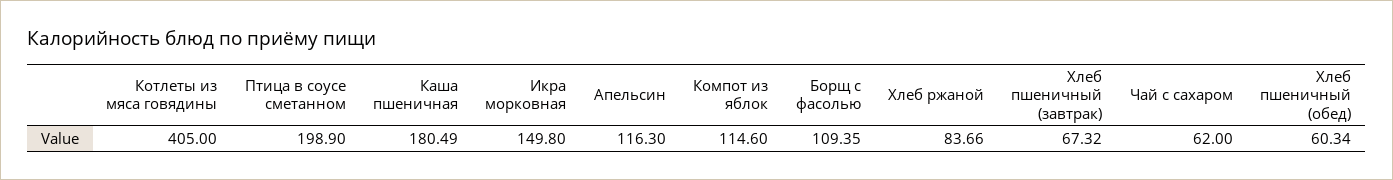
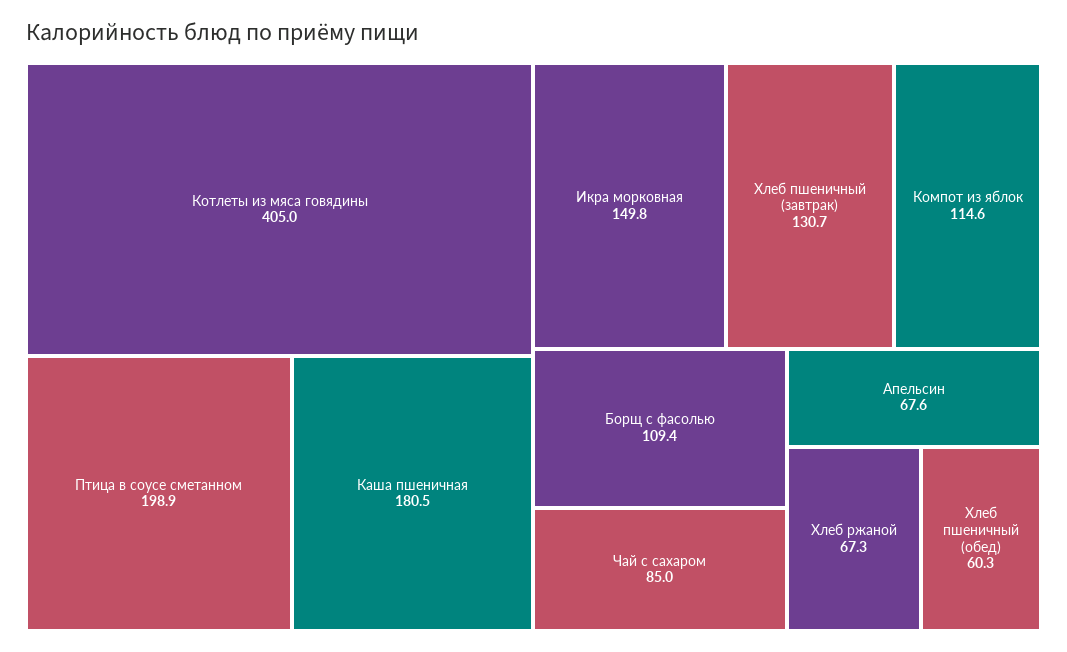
Апельсин: 116.3 -> 67.6
Хлеб ржаной: 83.66 -> 67.3
Хлеб пшеничный (завтрак): 67.32 -> 130.7
Чай с сахаром: 62 -> 85

